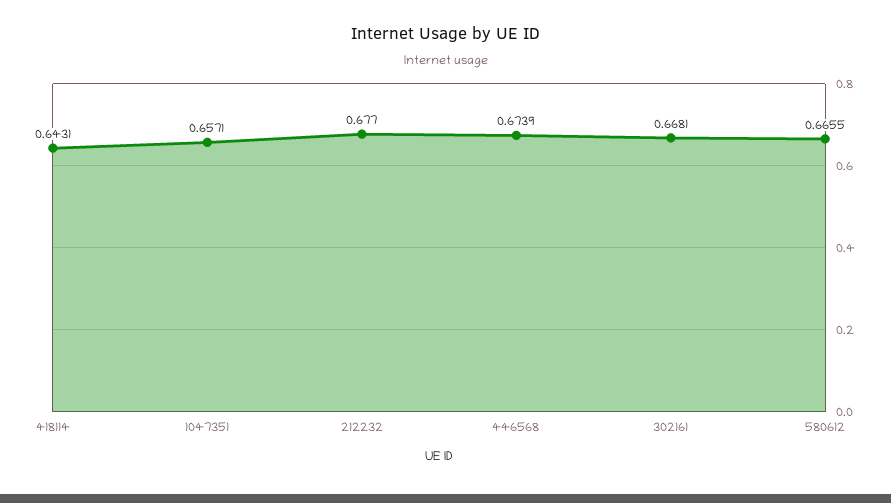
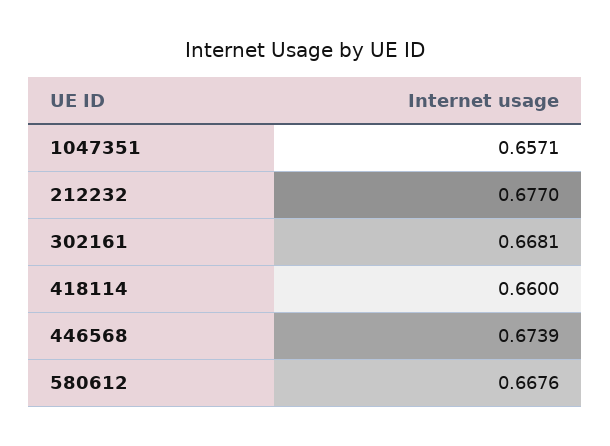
418114: 0.6431 -> 0.66
580612: 0.6655 -> 0.6676

